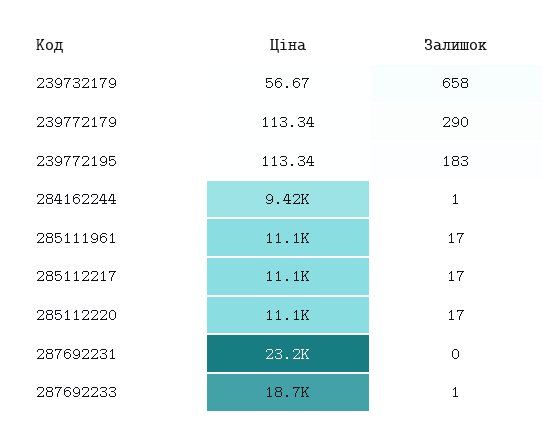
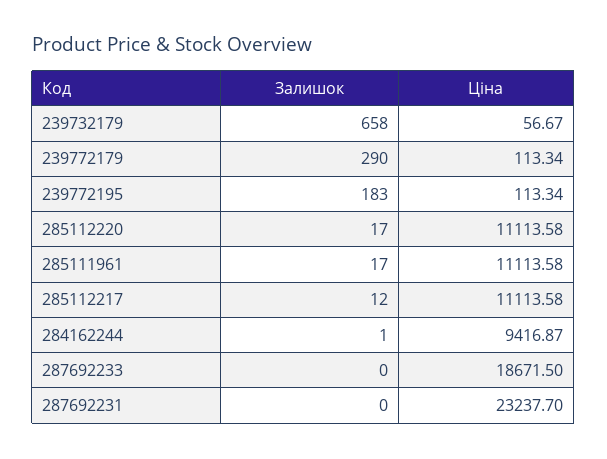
Залишок, 285112217: 17 -> 12
Залишок, 287692233: 1 -> 0

